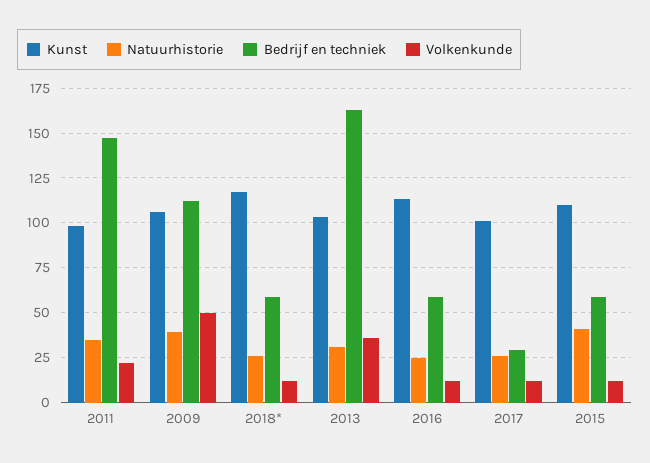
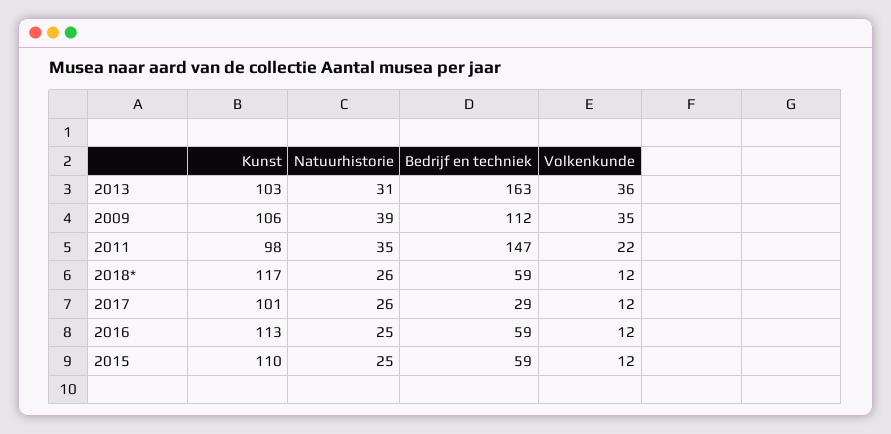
Volkenkunde, 2009: 50 -> 35
Natuurhistorie, 2015: 40 -> 25

